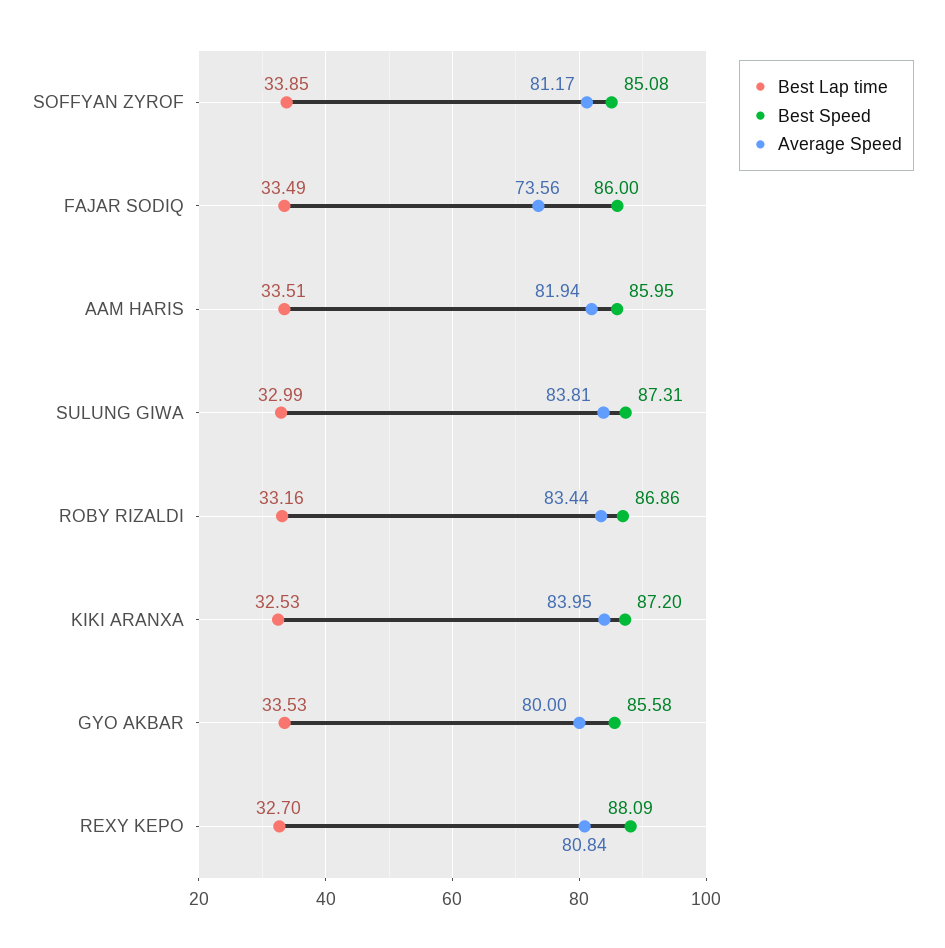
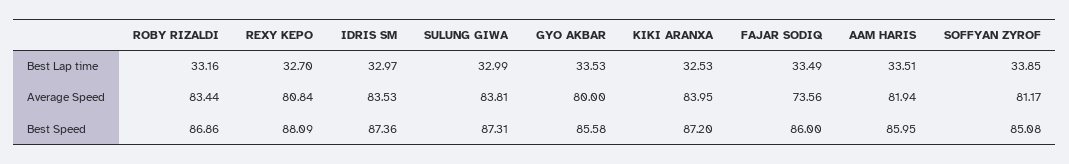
Best Lap time, IDRIS SM: none -> 32.97
Average Speed, IDRIS SM: none -> 83.53
Best Speed, IDRIS SM: none -> 87.36

